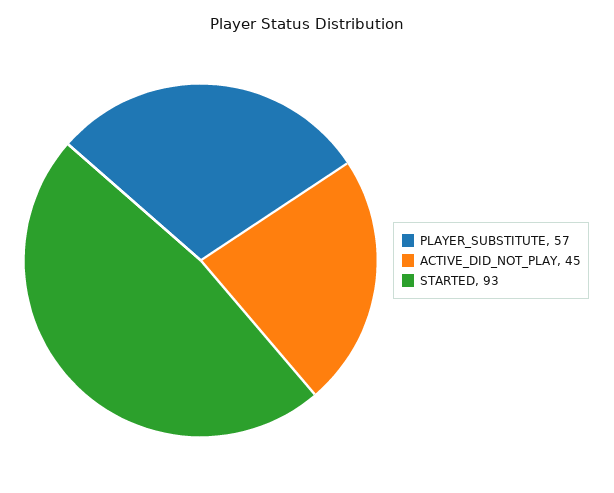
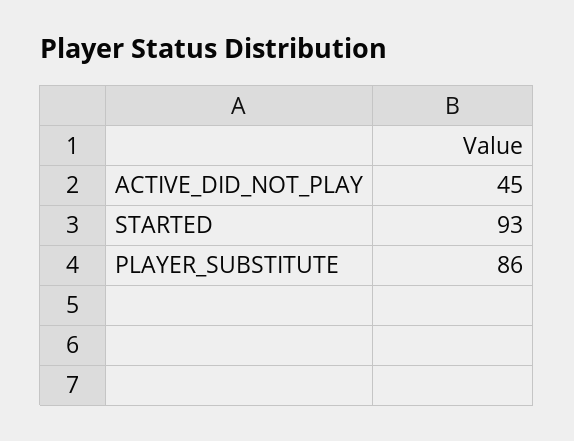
PLAYER_SUBSTITUTE: 57 -> 86

